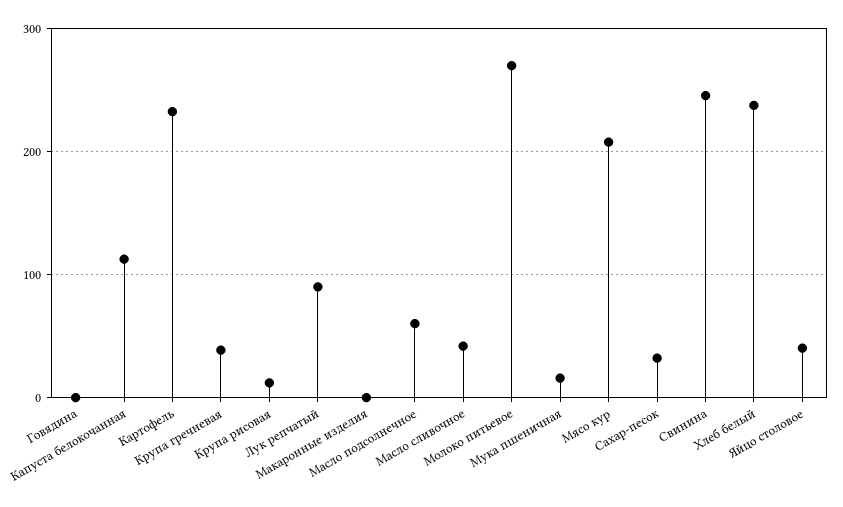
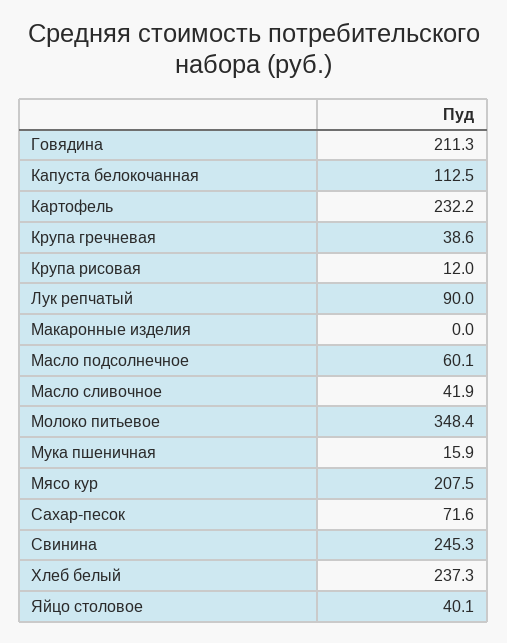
Говядина: 0 -> 211.3
Молоко питьевое: 270 -> 348.4
Сахар-песок: 30 -> 71.6

